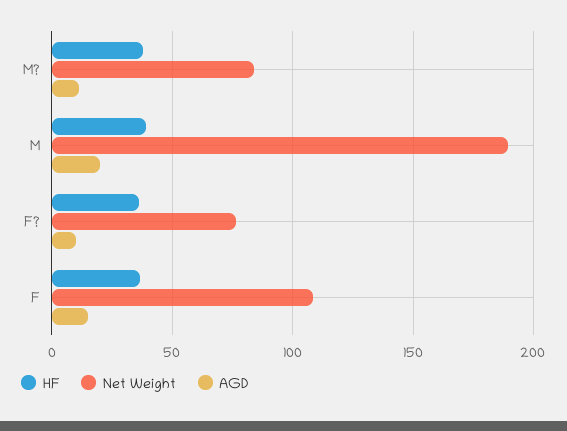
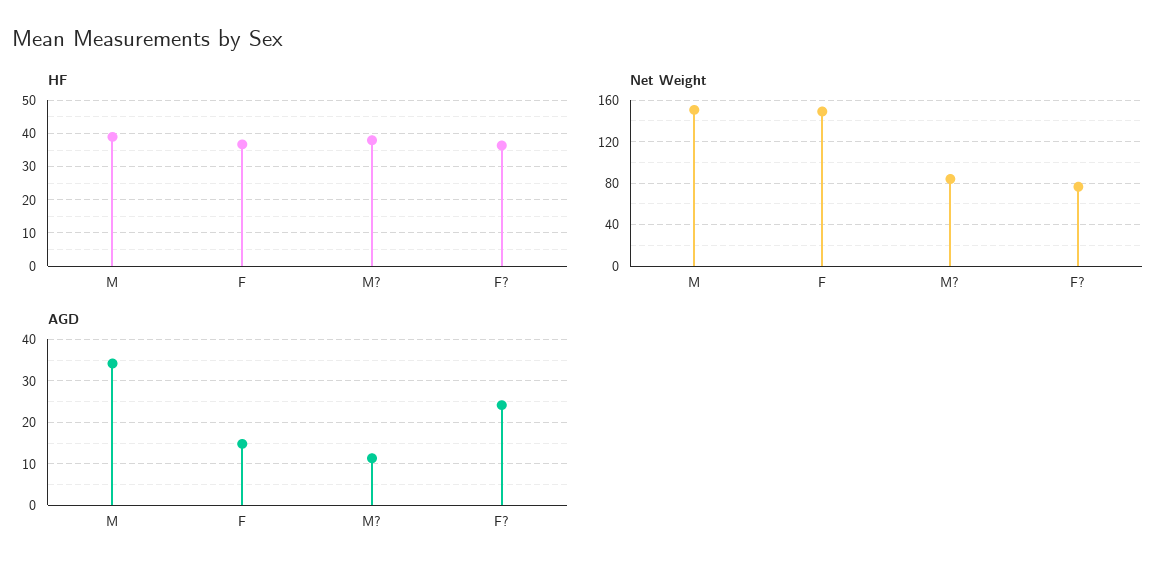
Net Weight, M: 190 -> 150
AGD, M: 20 -> 34
AGD, F?: 10 -> 24
Net Weight, F: 110 -> 150

